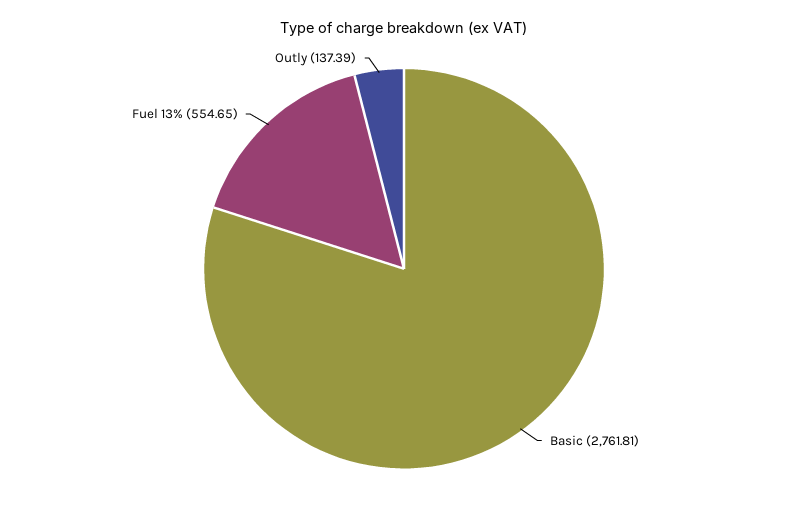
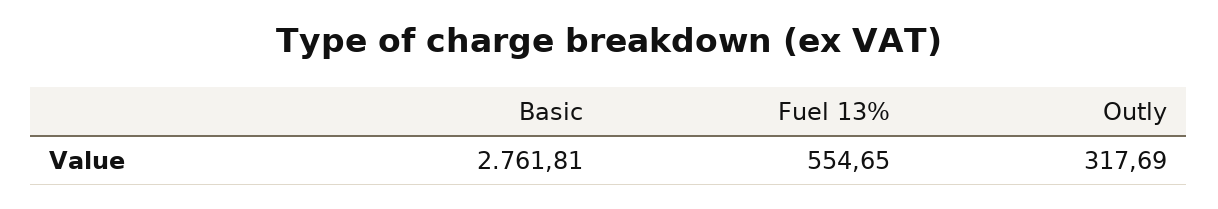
Outly: 137.39 -> 317.69

